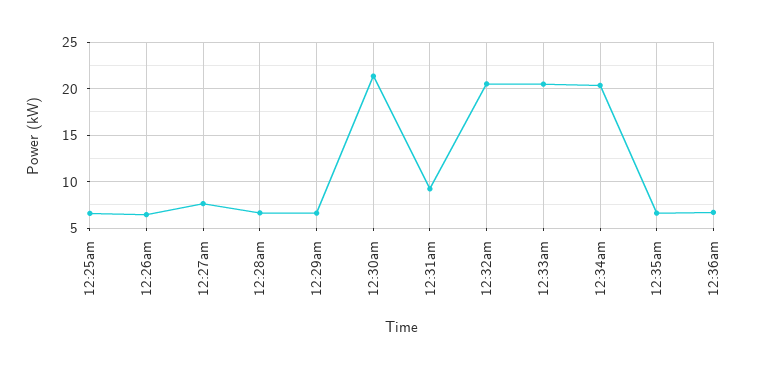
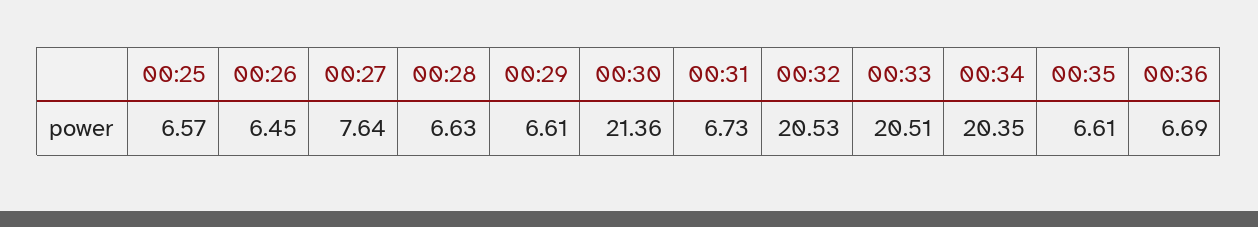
12:31am: 9 -> 6.73

